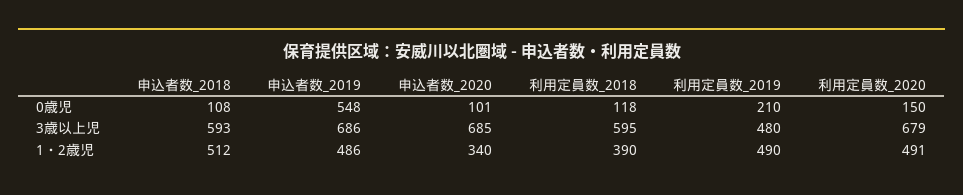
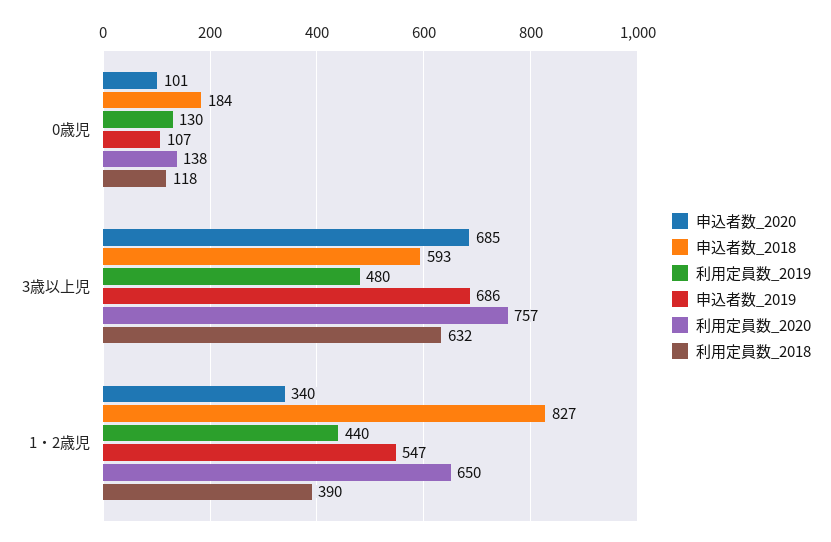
申込者数_2018, 0歳児: 108 -> 184
申込者数_2019, 0歳児: 548 -> 107
利用定員数_2019, 0歳児: 210 -> 130
利用定員数_2020, 0歳児: 150 -> 138
利用定員数_2018, 3歳以上児: 595 -> 632
利用定員数_2020, 3歳以上児: 679 -> 757
申込者数_2018, 1・2歳児: 512 -> 827
申込者数_2019, 1・2歳児: 486 -> 547
利用定員数_2019, 1・2歳児: 490 -> 440
利用定員数_2020, 1・2歳児: 491 -> 650

